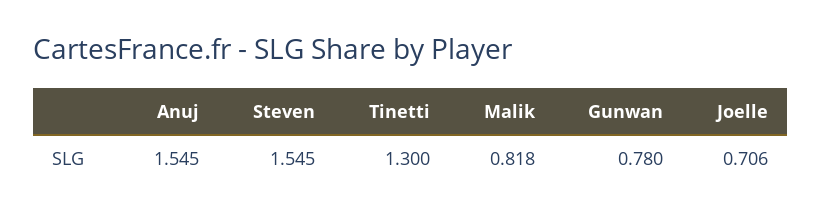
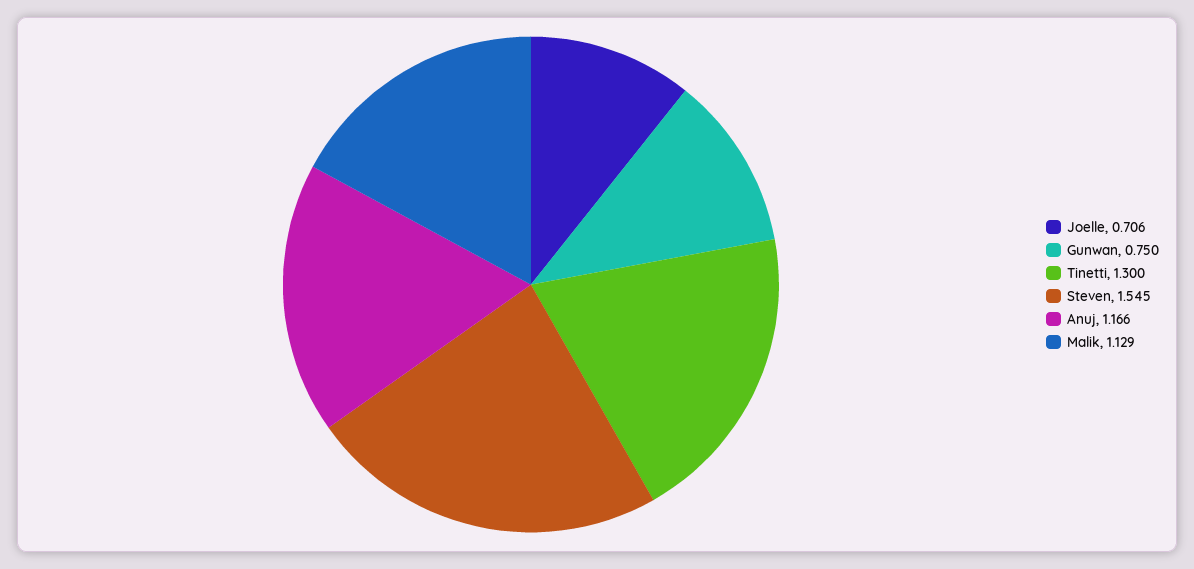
Anuj: 1.545 -> 1.166
Malik: 0.818 -> 1.129
Gunwan: 0.78 -> 0.75

